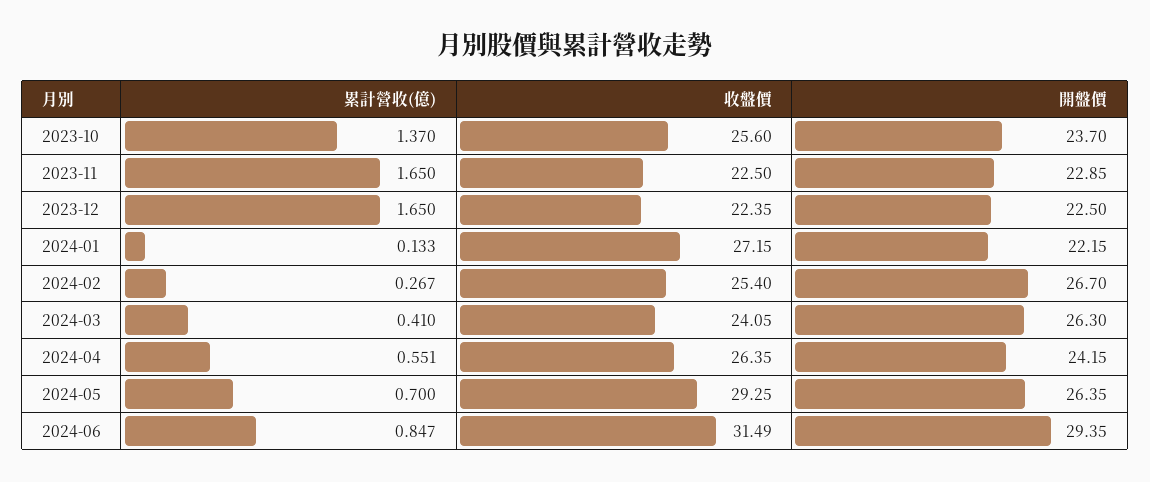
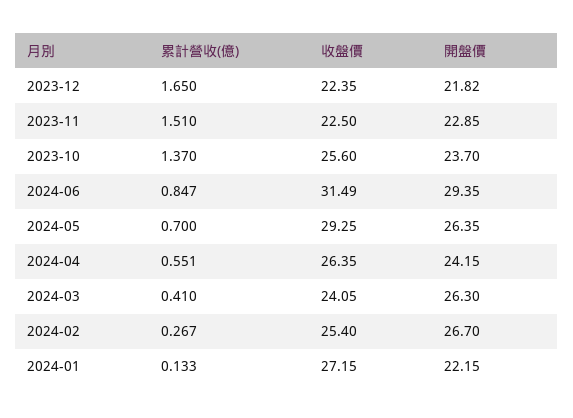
累計營收(億), 2023-11: 1.65 -> 1.51
開盤價, 2023-12: 22.5 -> 21.82

